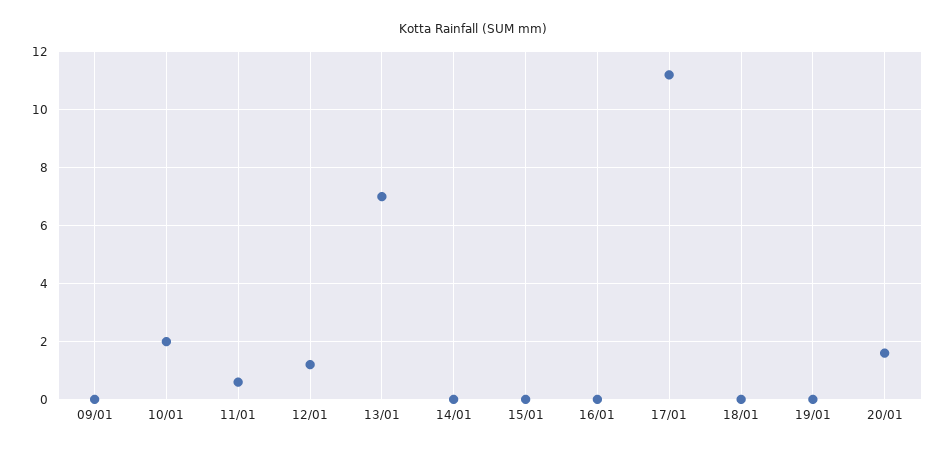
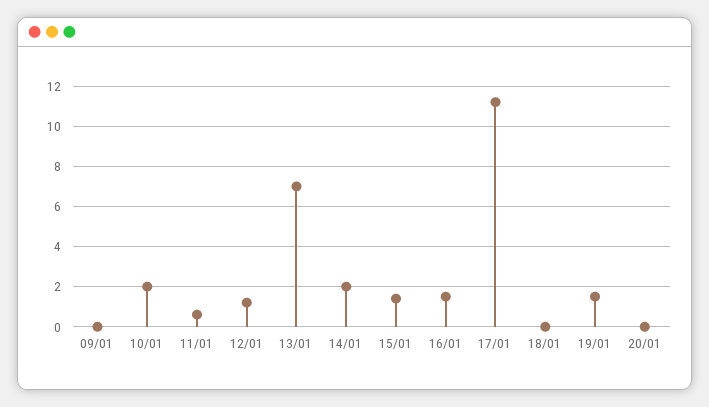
14/01: 0 -> 2
15/01: 0 -> 1.5
16/01: 0 -> 1.5
19/01: 0 -> 1.5
20/01: 1.5 -> 0

